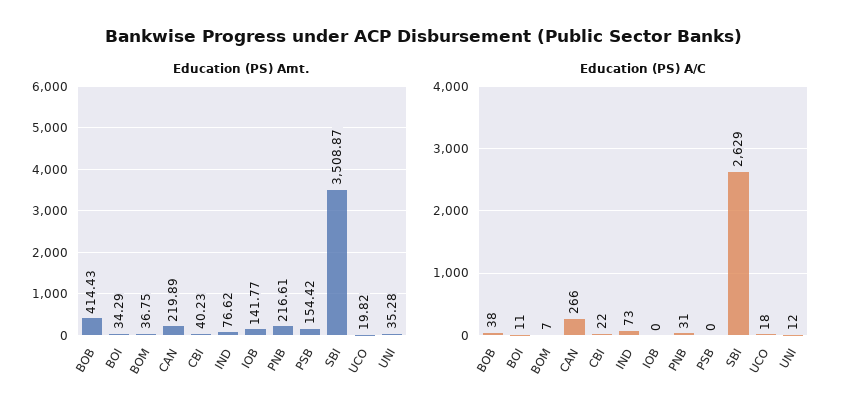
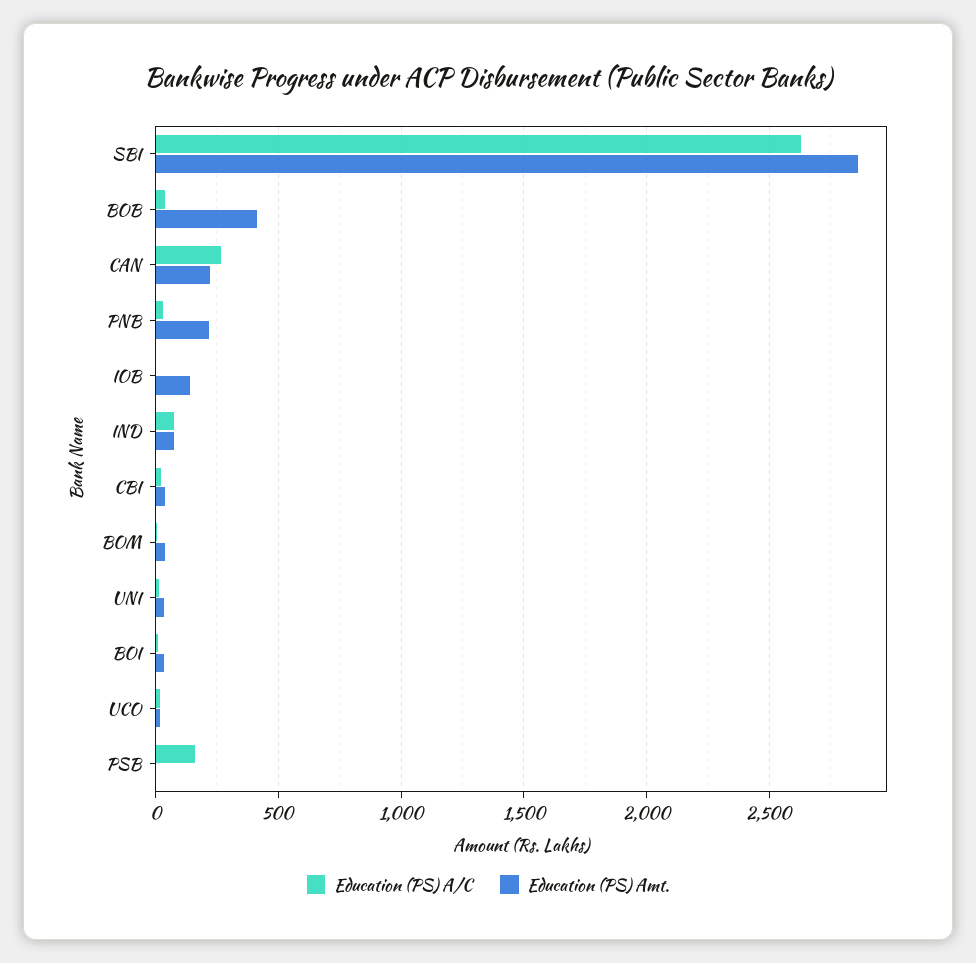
Education (PS) Amt., PSB: 154.42 -> 0
Education (PS) Amt., SBI: 3508.87 -> 2850
Education (PS) A/C, PSB: 0 -> 150

